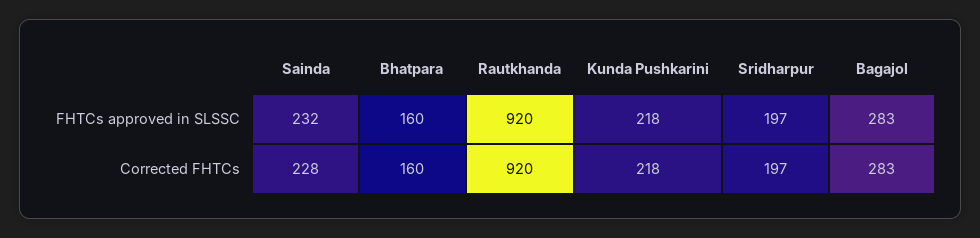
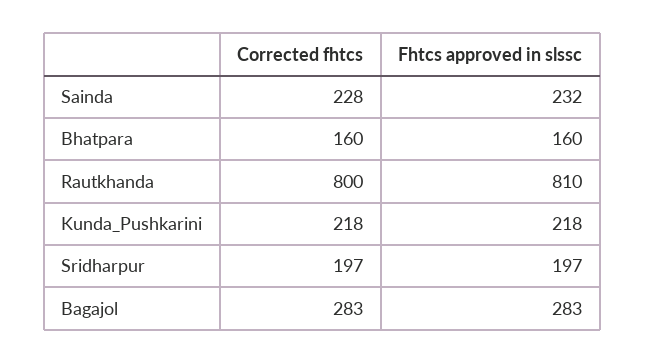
Rautkhanda, FHTCs approved in SLSSC: 920 -> 810
Rautkhanda, Corrected FHTCs: 920 -> 800

